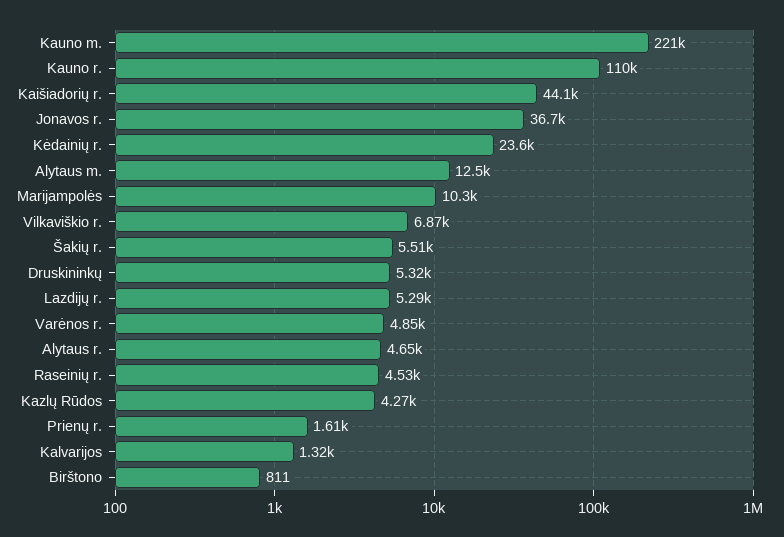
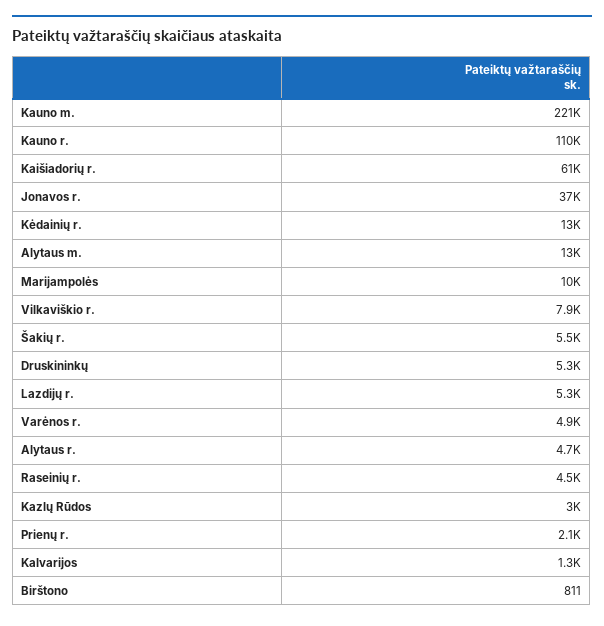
Kaišiadorių r.: 44100 -> 61000
Kėdainių r.: 23600 -> 13000
Vilkaviškio r.: 6870 -> 7900
Kazlų Rūdos: 4270 -> 3000
Prienų r.: 1610 -> 2100

